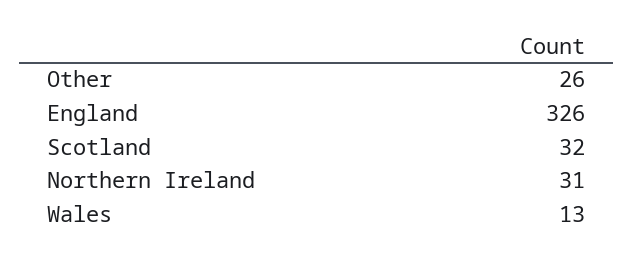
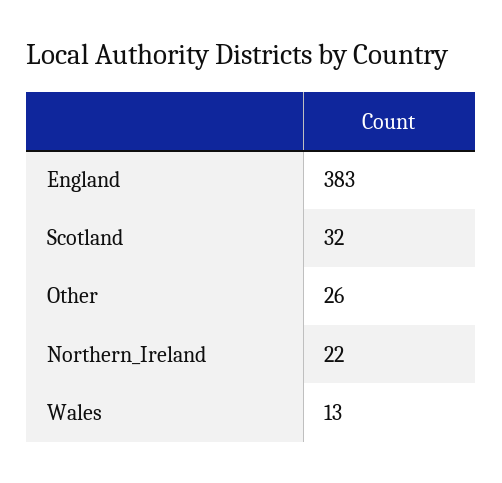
England: 326 -> 383
Northern Ireland: 31 -> 22

